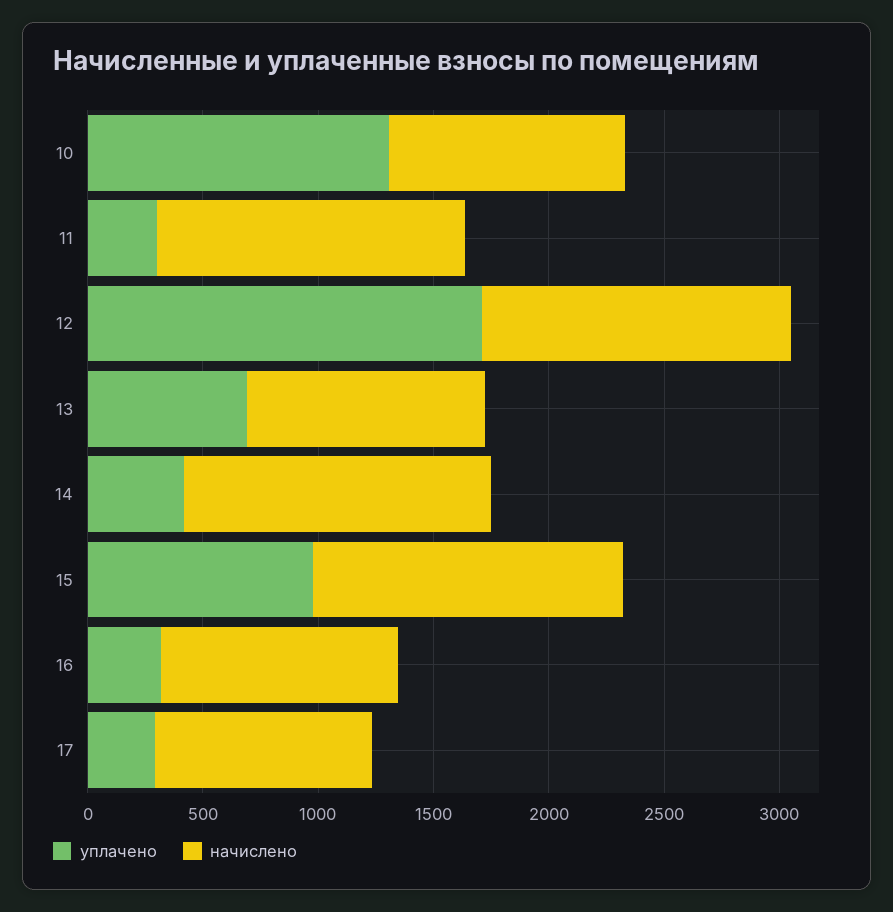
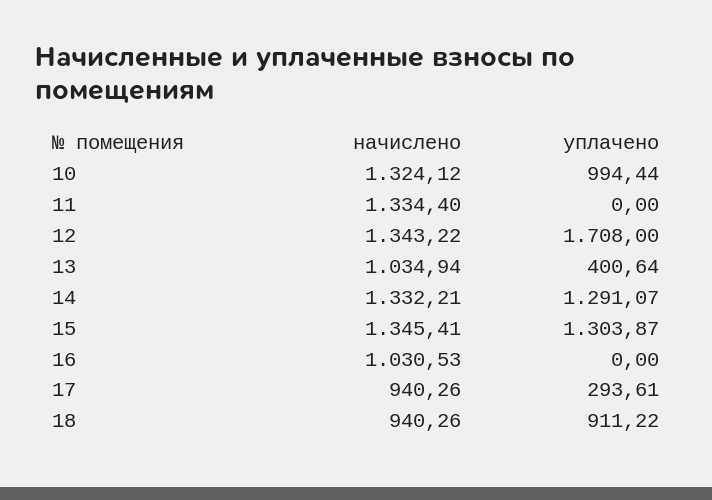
уплачено, 10: 1300 -> 994.44
начислено, 10: 1000 -> 1324.12
уплачено, 11: 300 -> 0
уплачено, 13: 700 -> 400.64
уплачено, 14: 400 -> 1291.07
уплачено, 15: 1000 -> 1303.87
уплачено, 16: 300 -> 0
начислено, 18: none -> 940.26
уплачено, 18: none -> 911.22

